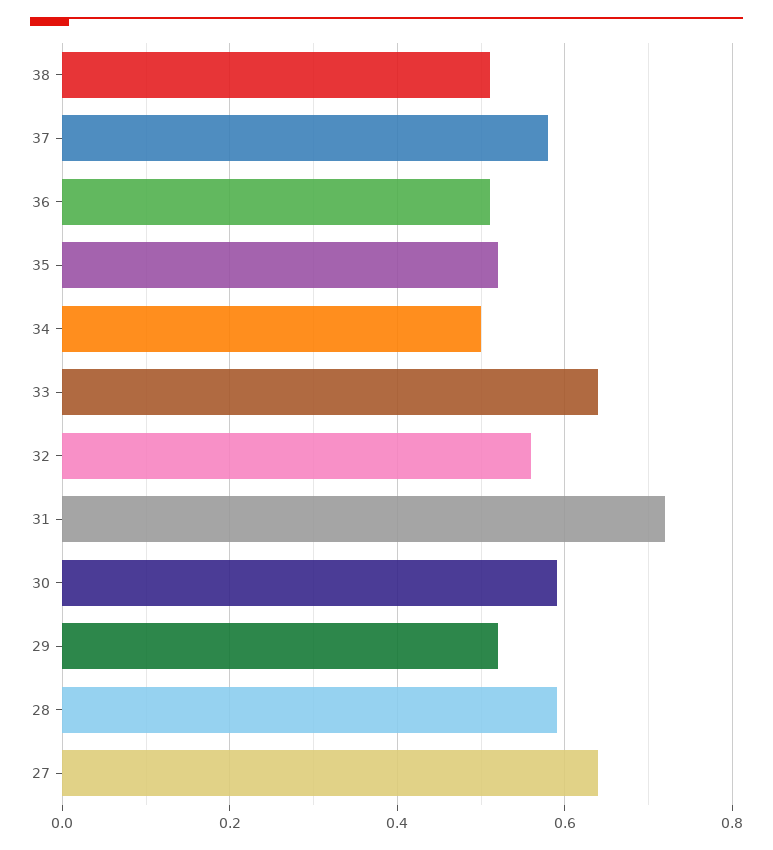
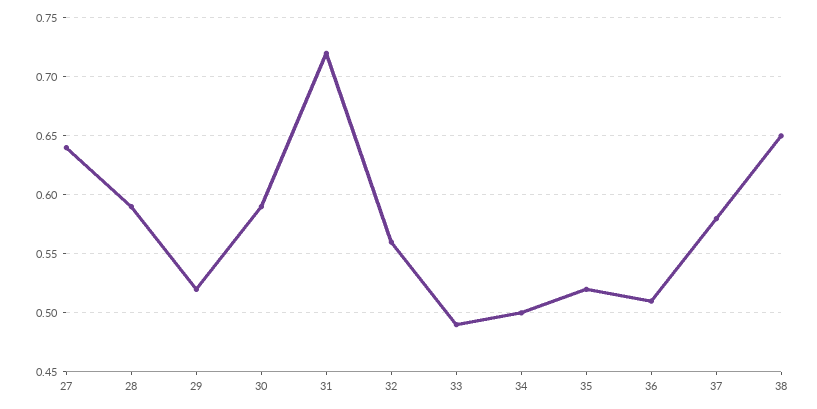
38: 0.5 -> 0.65
33: 0.65 -> 0.49

